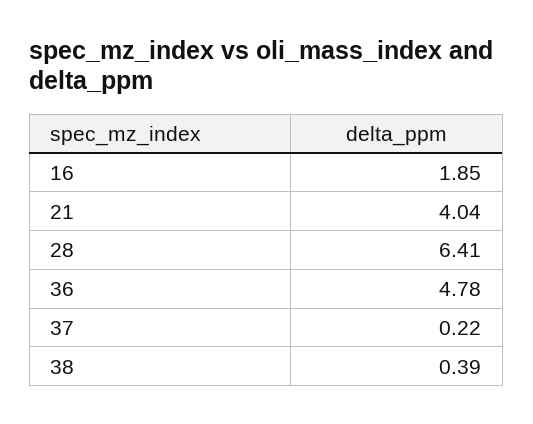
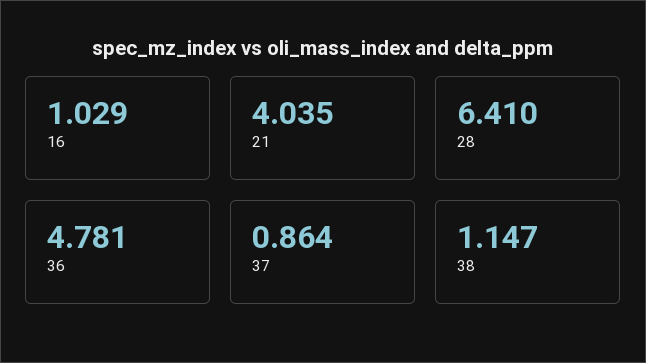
16: 1.85 -> 1.029
37: 0.22 -> 0.864
38: 0.39 -> 1.147

